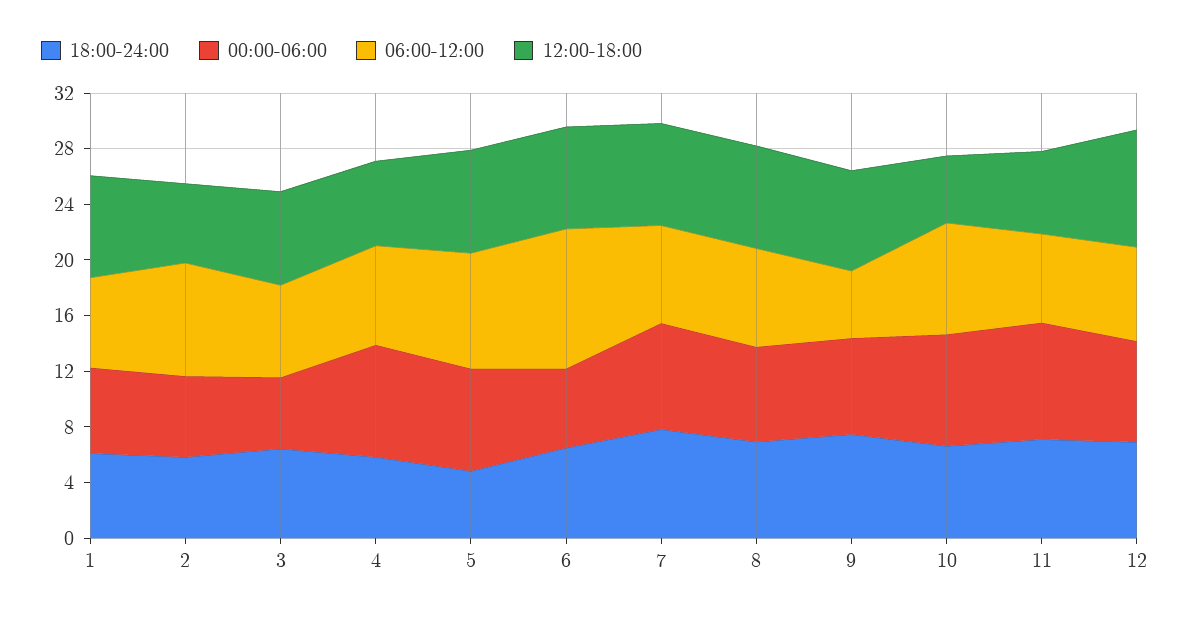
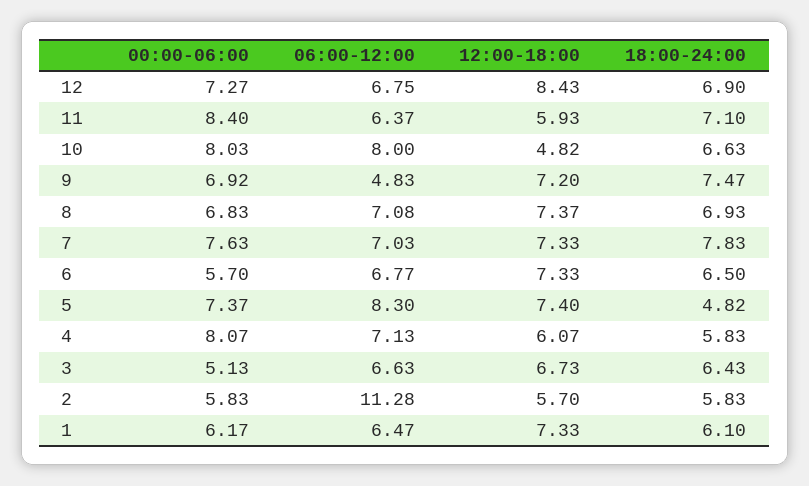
06:00-12:00, 2: 8 -> 11.28
06:00-12:00, 6: 10 -> 6.77

